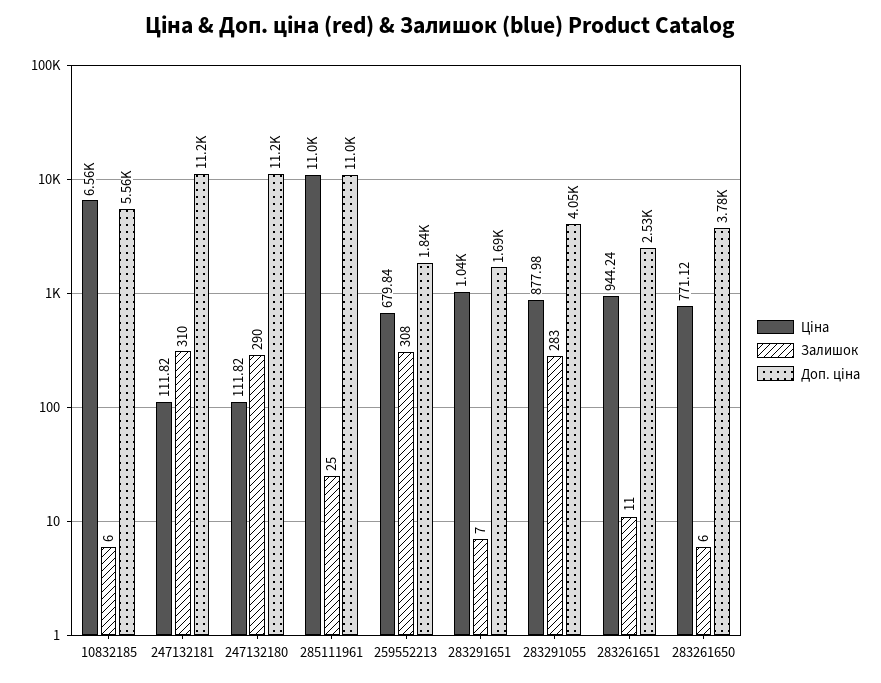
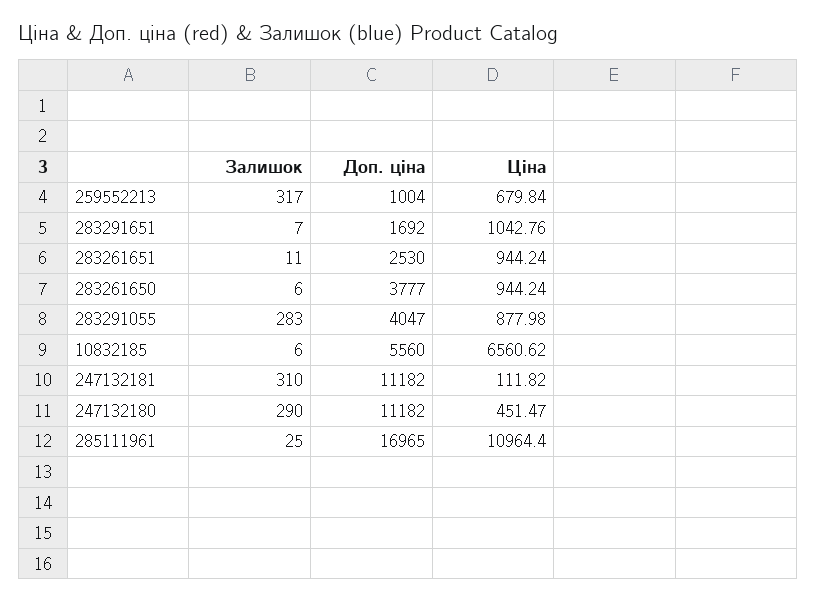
Ціна, 247132180: 111.82 -> 451.47
Доп. ціна, 285111961: 11000 -> 16965
Залишок, 259552213: 308 -> 317
Доп. ціна, 259552213: 1840 -> 1004
Ціна, 283261650: 771.12 -> 944.24

